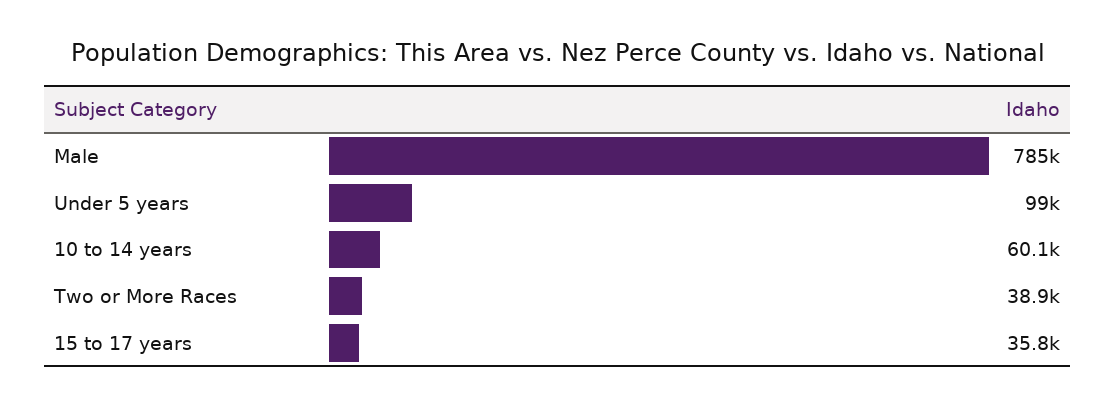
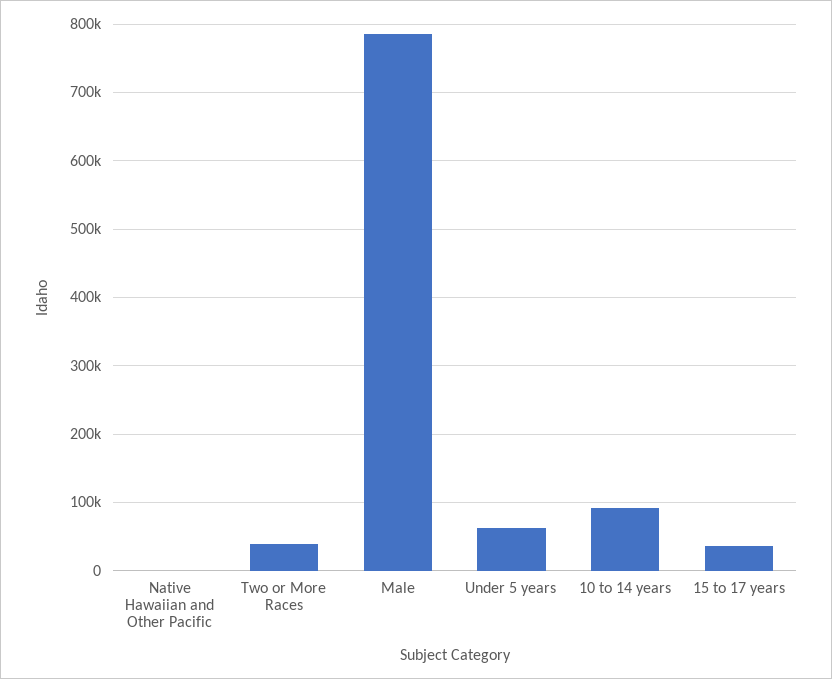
Under 5 years: 99000 -> 60000
10 to 14 years: 60100 -> 90000
Native Hawaiian and Other Pacific: none -> 0

